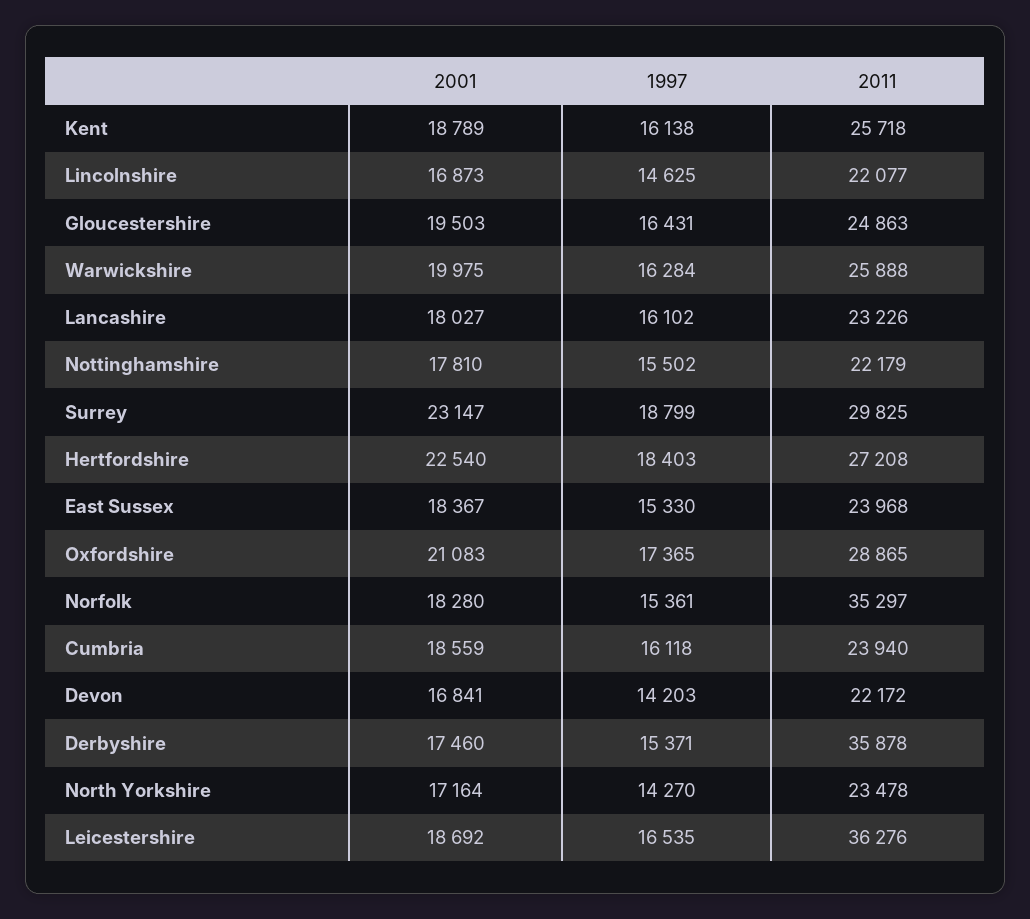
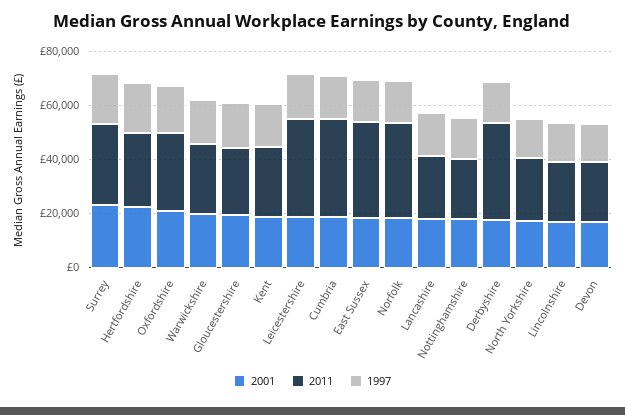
2011, East Sussex: 23968 -> 35000
2011, Cumbria: 23940 -> 35000

